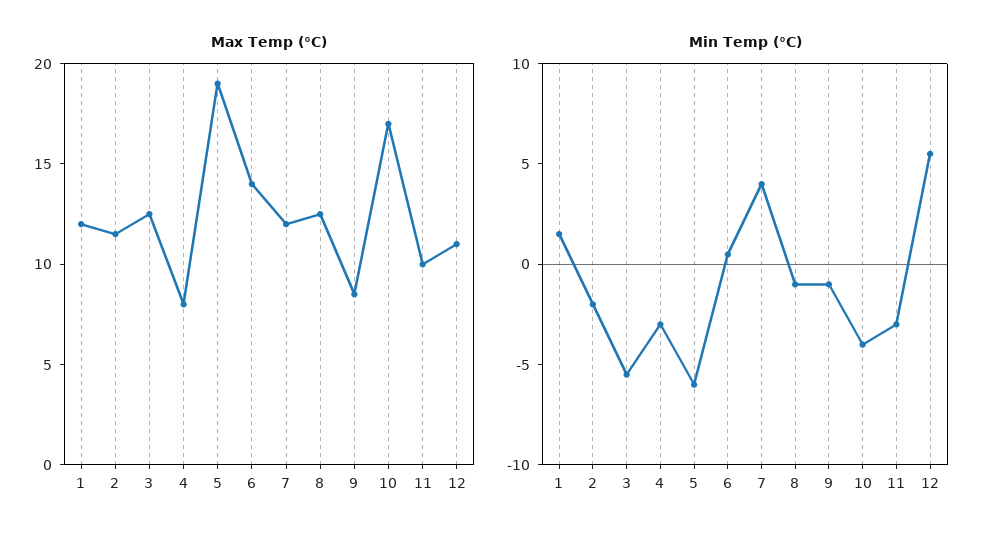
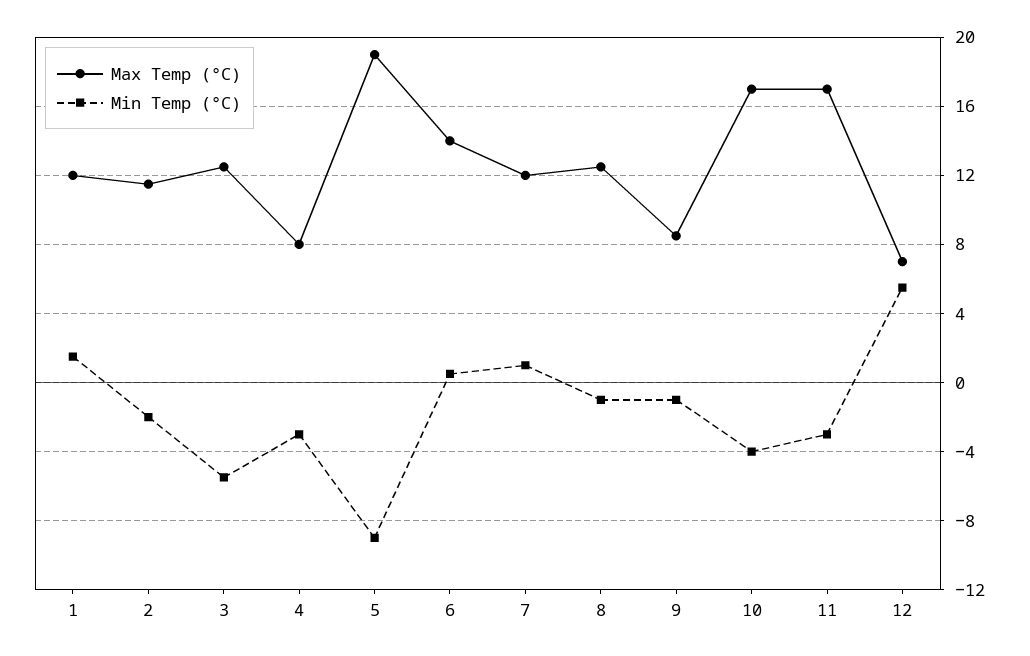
Max Temp (°C), 11: 10 -> 17
Max Temp (°C), 12: 11 -> 7
Min Temp (°C), 5: -6 -> -9
Min Temp (°C), 7: 4 -> 1

